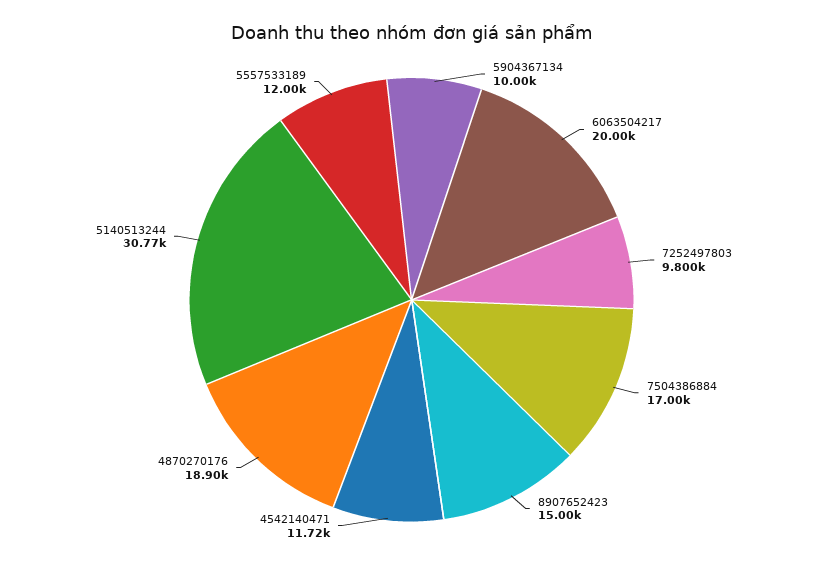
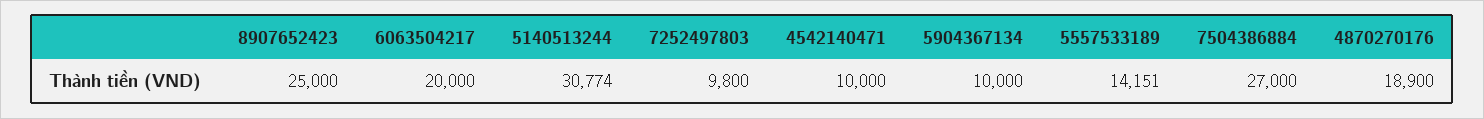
7504386884: 17000 -> 27000
8907652423: 15000 -> 25000
4542140471: 11720 -> 10000
5557533189: 12000 -> 14151

